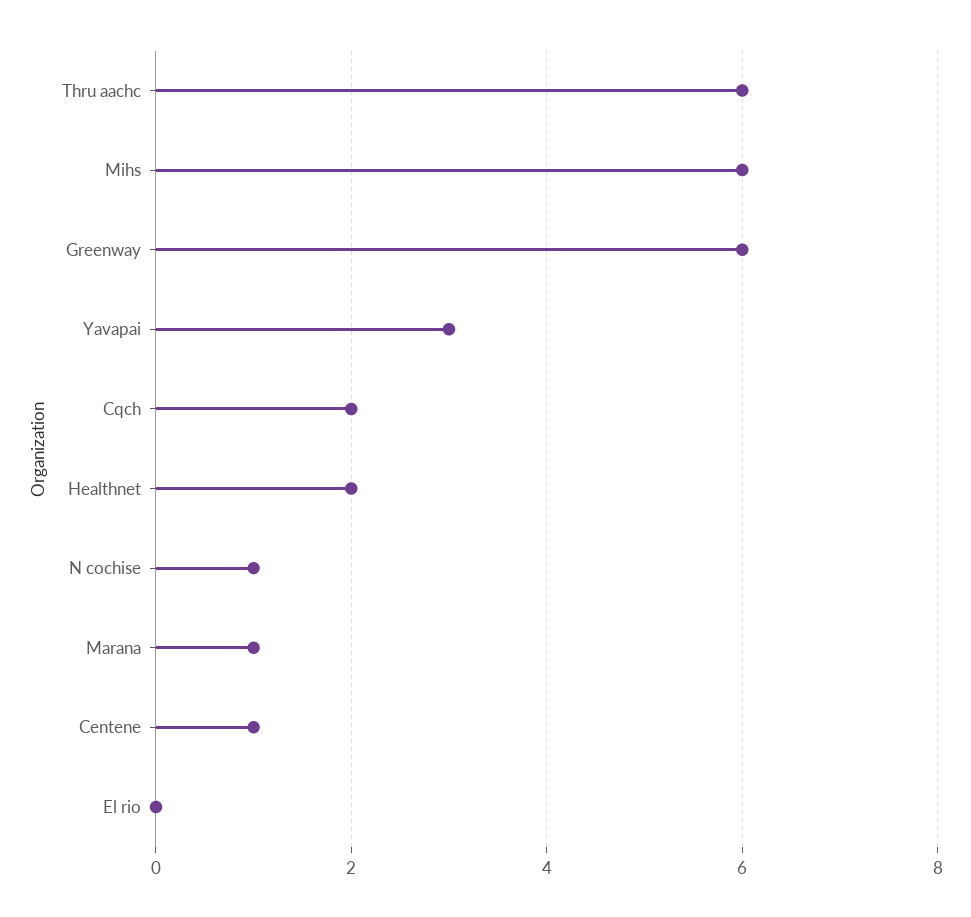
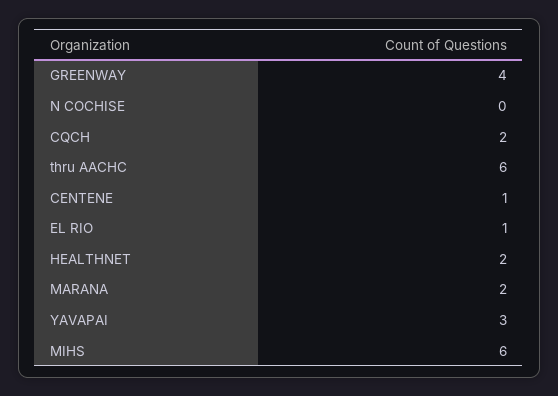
Greenway: 6 -> 4
N cochise: 1 -> 0
Marana: 1 -> 2
El rio: 0 -> 1

